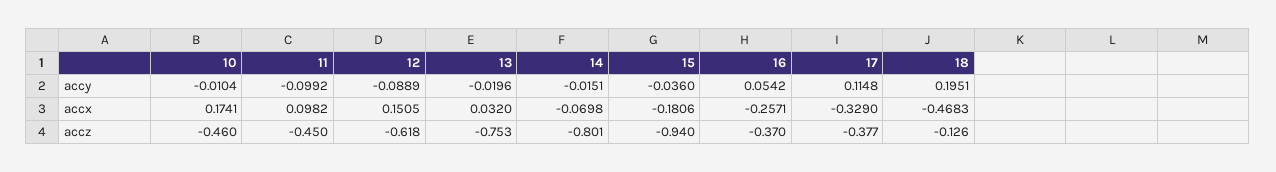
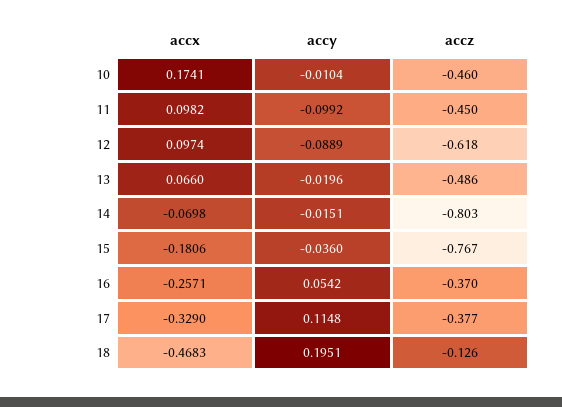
12, accx: 0.1505 -> 0.0974
13, accx: 0.032 -> 0.066
13, accz: -0.753 -> -0.486
14, accz: -0.801 -> -0.803
15, accz: -0.94 -> -0.767

